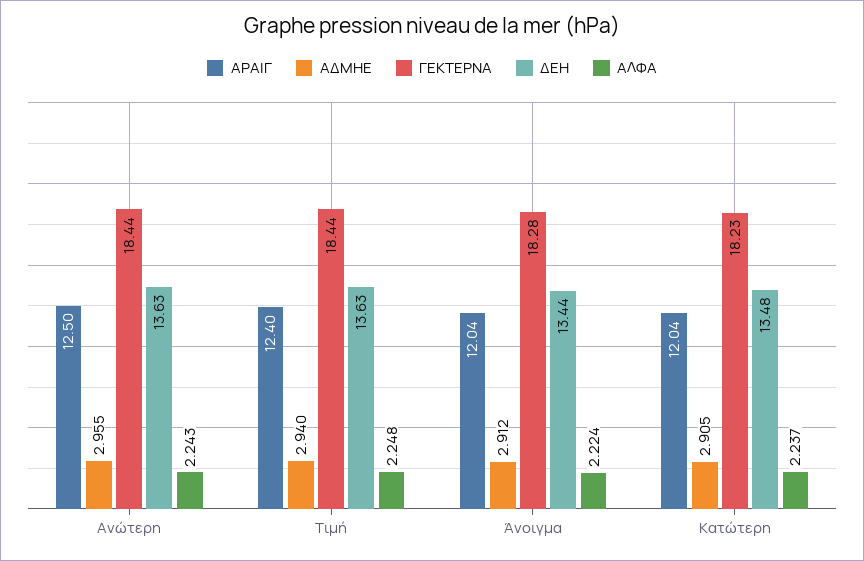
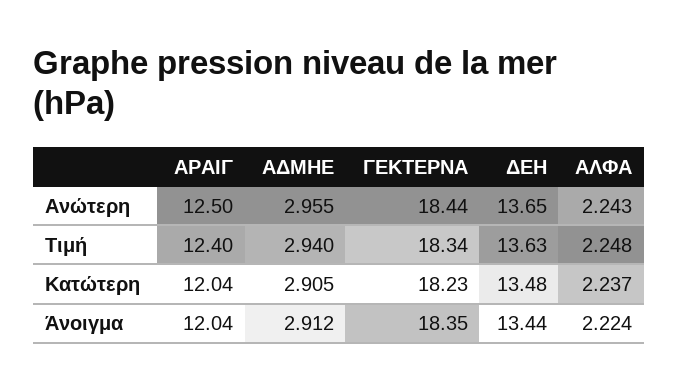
ΔΕΗ, Ανώτερη: 13.63 -> 13.65
ΓΕΚΤΕΡΝΑ, Τιμή: 18.44 -> 18.34
ΓΕΚΤΕΡΝΑ, Άνοιγμα: 18.28 -> 18.35

